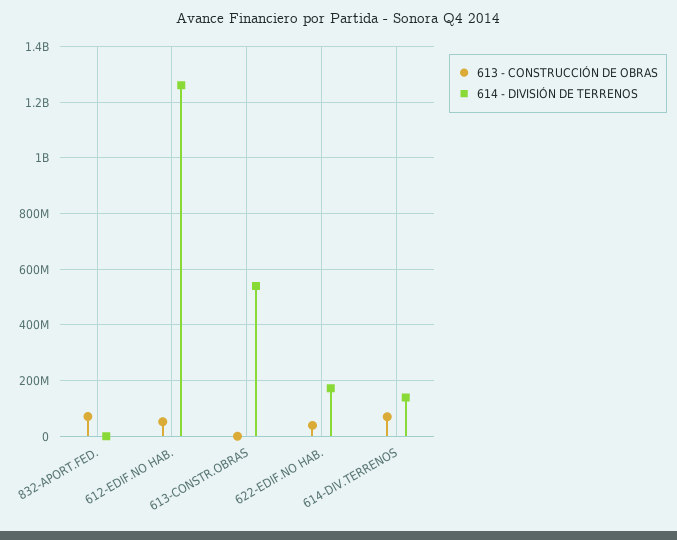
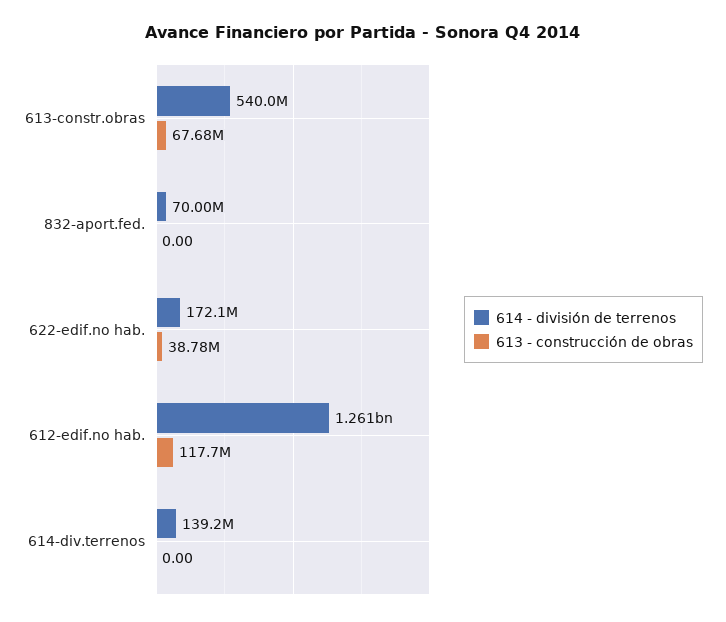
613 - CONSTRUCCIÓN DE OBRAS, 832-APORT.FED.: 75000000 -> 0
614 - DIVISIÓN DE TERRENOS, 832-APORT.FED.: 0 -> 70000000
613 - CONSTRUCCIÓN DE OBRAS, 612-EDIF.NO HAB.: 50000000 -> 117700000
613 - CONSTRUCCIÓN DE OBRAS, 613-CONSTR.OBRAS: 0 -> 67680000
613 - CONSTRUCCIÓN DE OBRAS, 614-DIV.TERRENOS: 75000000 -> 0

